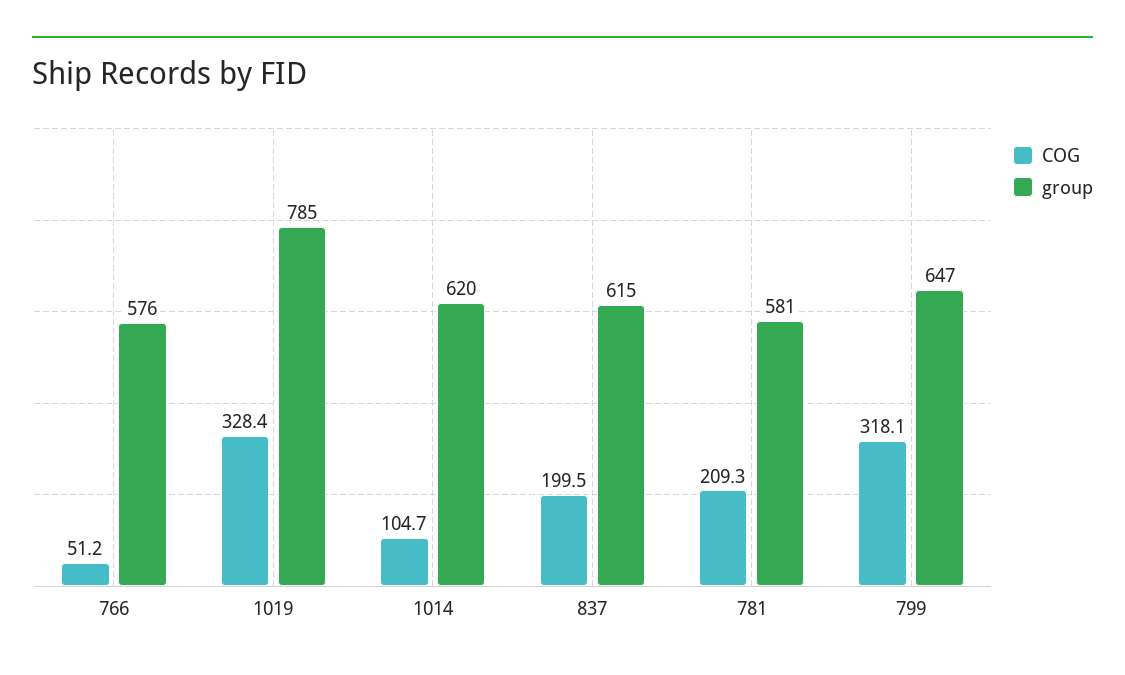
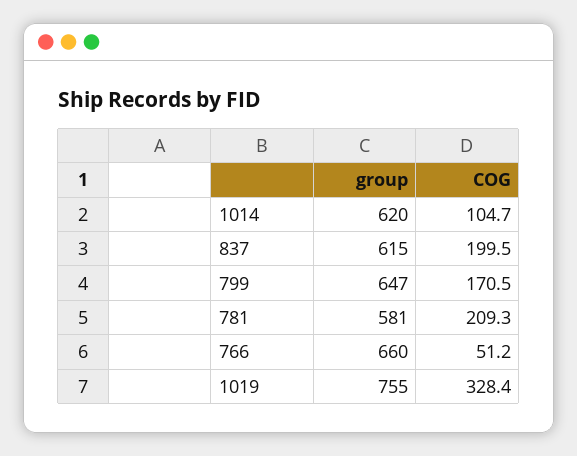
group, 766: 576 -> 660
group, 1019: 785 -> 755
COG, 799: 318.1 -> 170.5

